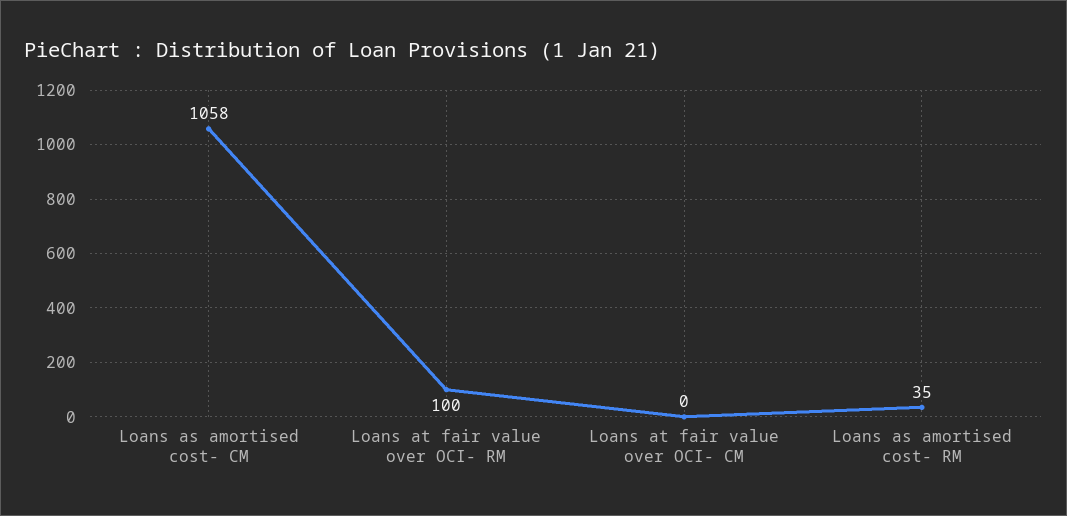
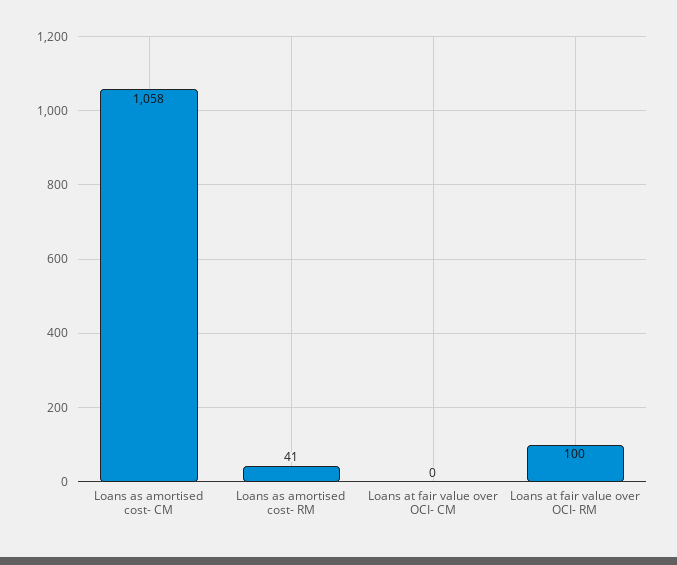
Loans as amortised cost- RM: 35 -> 41

